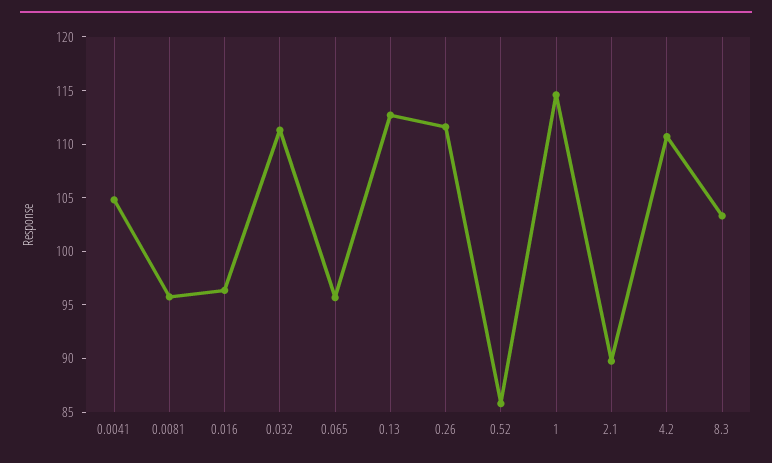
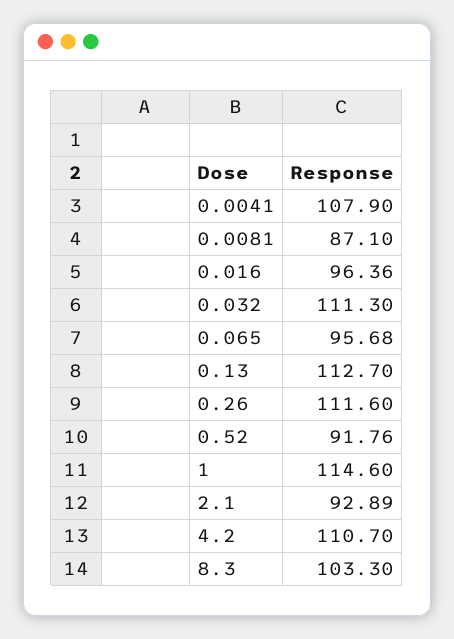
0.0041: 105 -> 107.9
0.0081: 96 -> 87.1
0.52: 86 -> 91.76
2.1: 90 -> 92.89

